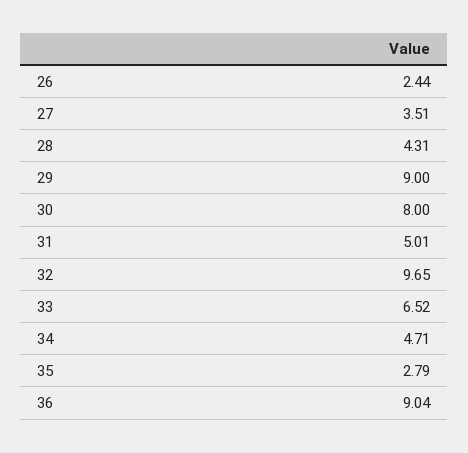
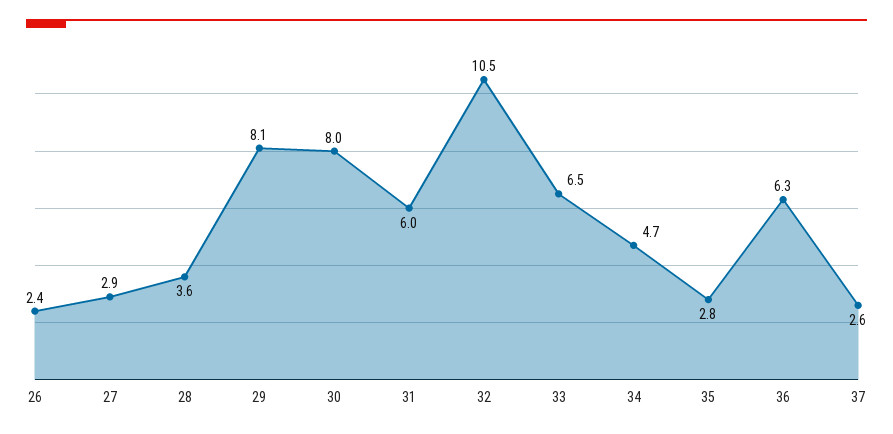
27: 3.51 -> 2.9
28: 4.31 -> 3.6
29: 9 -> 8.1
31: 5.01 -> 6
32: 9.65 -> 10.5
36: 9.04 -> 6.3
37: none -> 2.6

